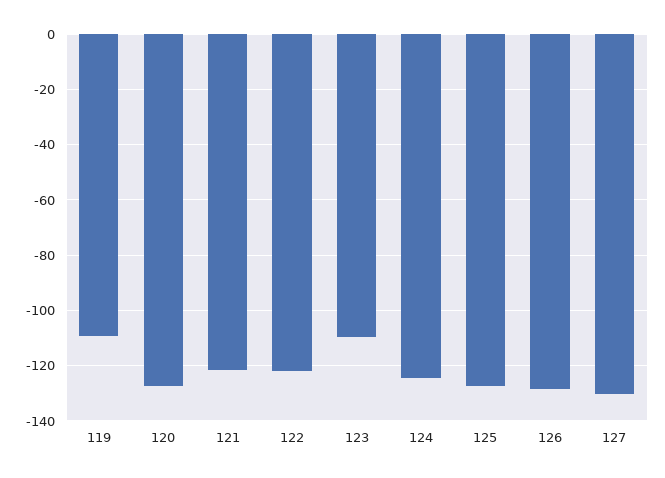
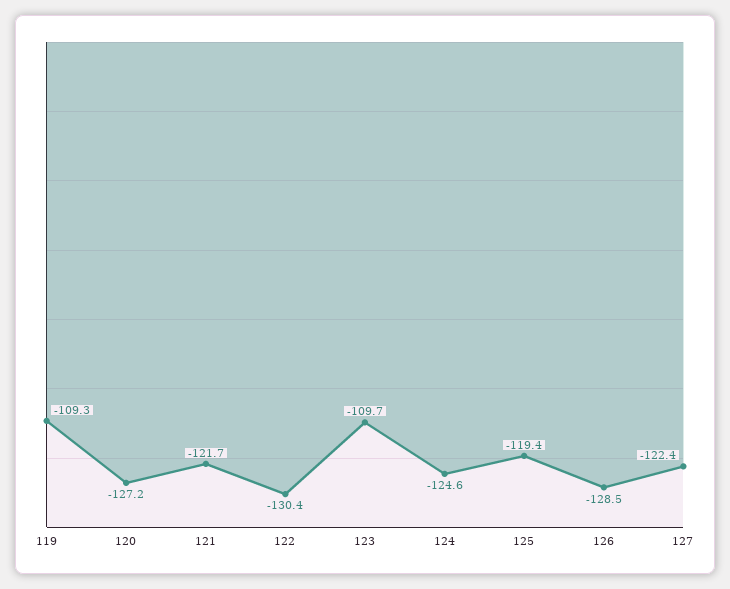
122: -122.5 -> -130.4
125: -127.5 -> -119.4
127: -130 -> -122.4

